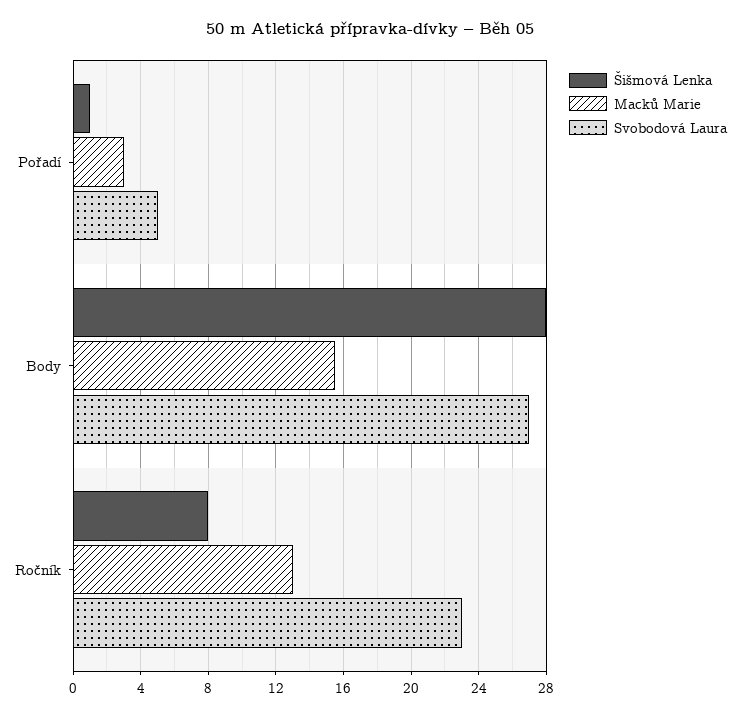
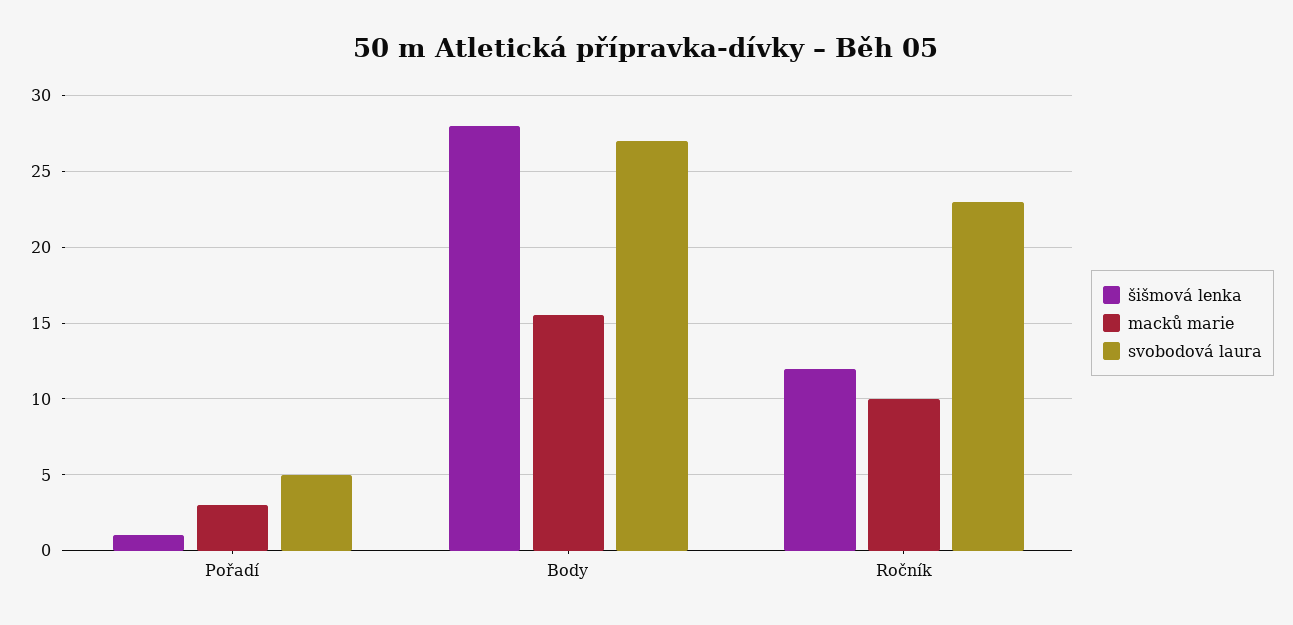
Šišmová Lenka, Ročník: 8 -> 12
Macků Marie, Ročník: 13 -> 10

